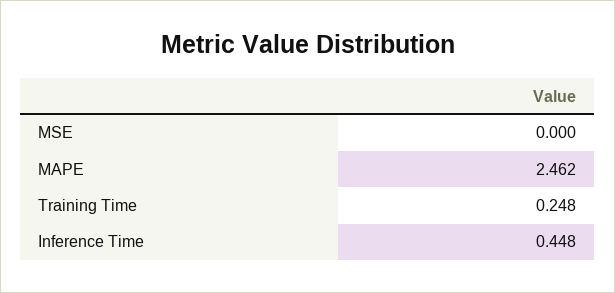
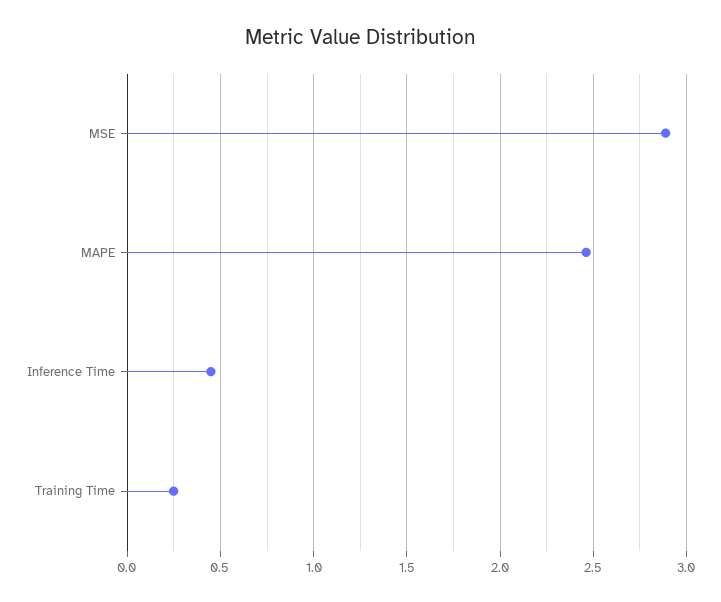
MSE: 0 -> 2.9

